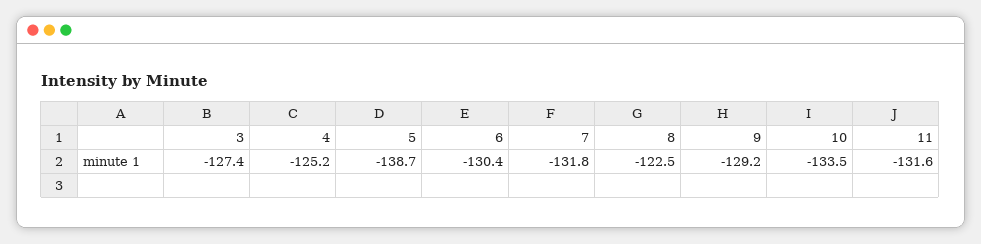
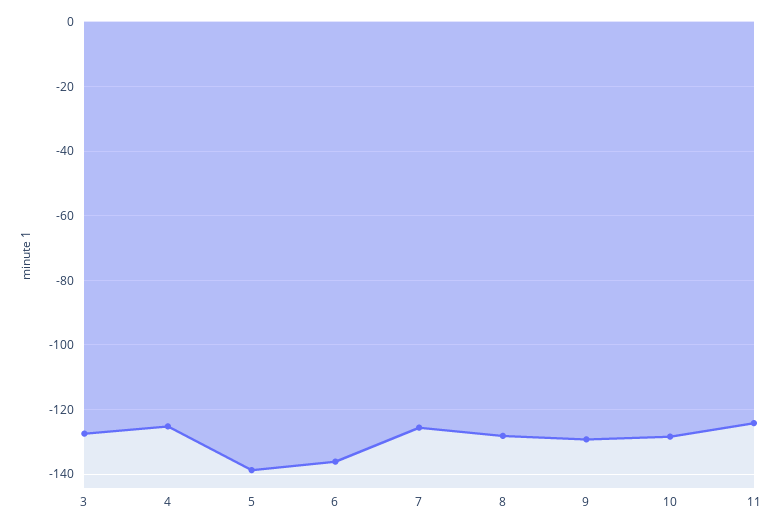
6: -130.4 -> -136
7: -131.8 -> -126
8: -122.5 -> -128
10: -133.5 -> -128
11: -131.6 -> -124

